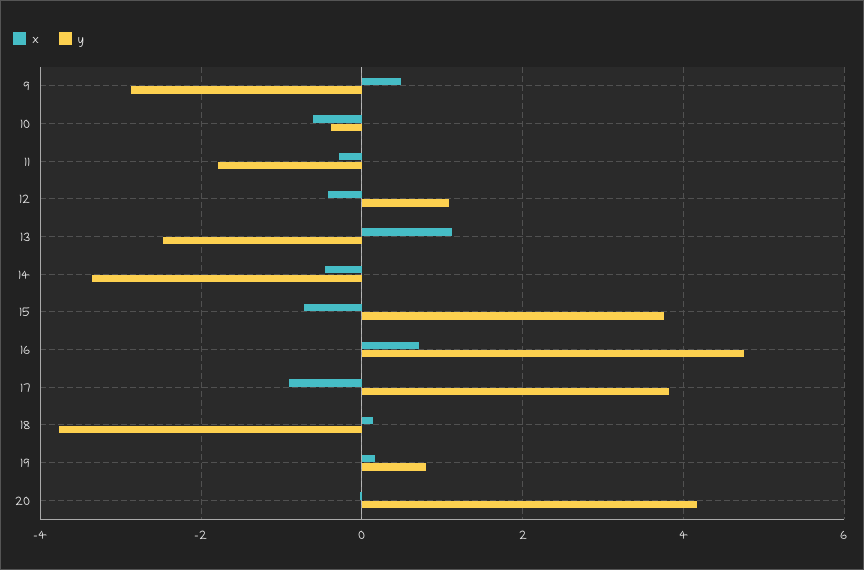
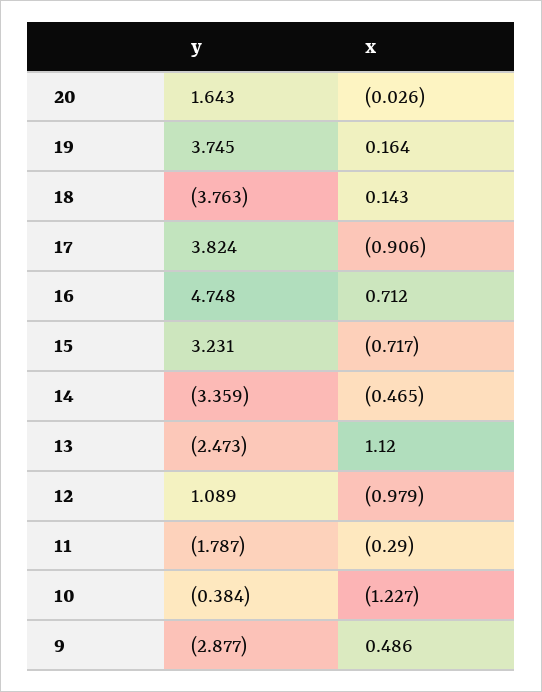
x, 10: -0.6 -> -1.227
x, 12: -0.4 -> -0.979
y, 15: 3.8 -> 3.231
y, 19: 0.8 -> 3.745
y, 20: 4.2 -> 1.643

